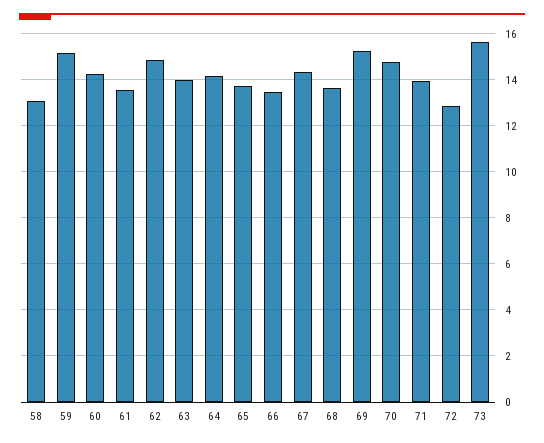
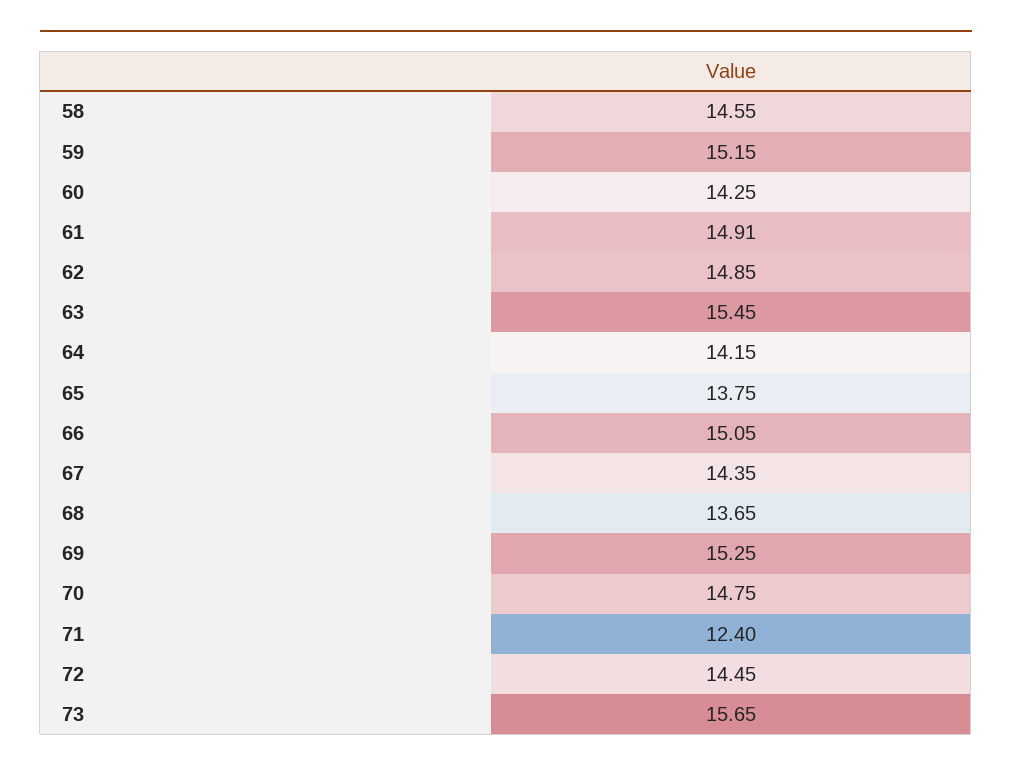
58: 13 -> 14.55
61: 13.5 -> 14.91
63: 14 -> 15.45
66: 13.5 -> 15.05
71: 14 -> 12.4
72: 13 -> 14.45

